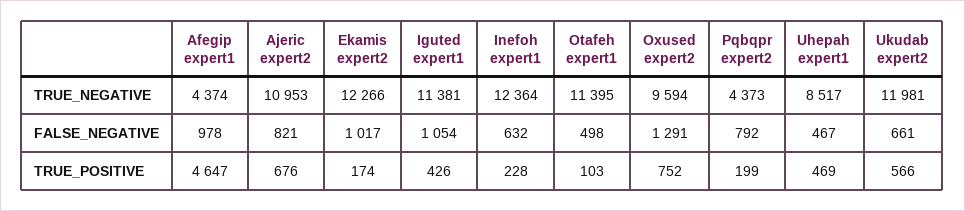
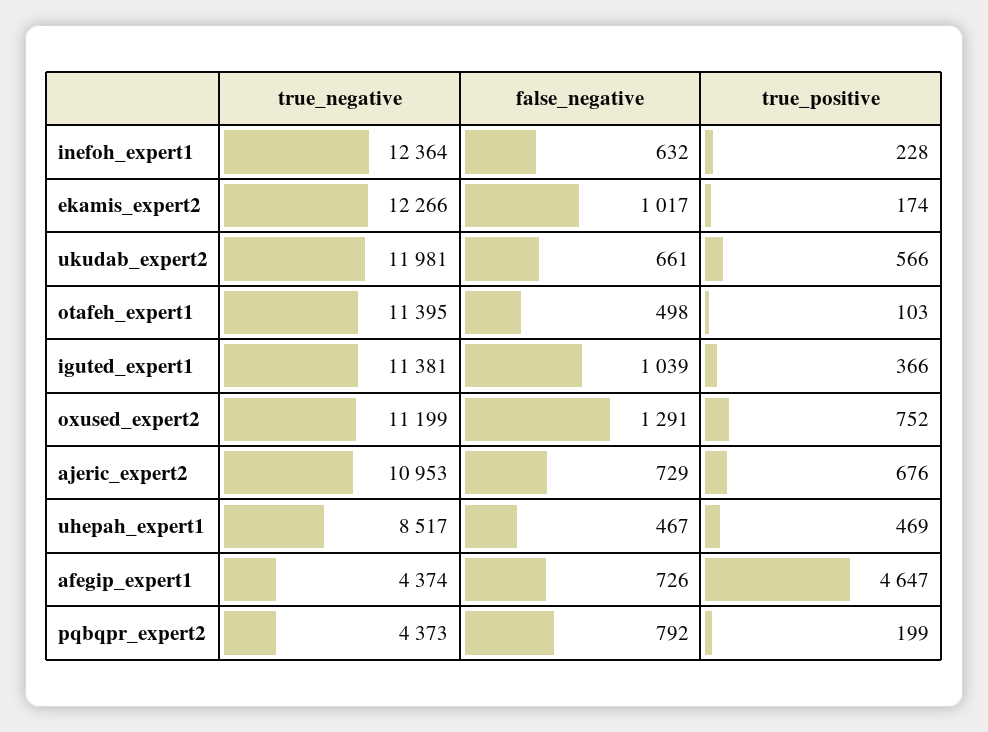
Oxused expert2, TRUE_NEGATIVE: 9594 -> 11199
Afegip expert1, FALSE_NEGATIVE: 978 -> 726
Ajeric expert2, FALSE_NEGATIVE: 821 -> 729
Iguted expert1, FALSE_NEGATIVE: 1054 -> 1039
Iguted expert1, TRUE_POSITIVE: 426 -> 366

